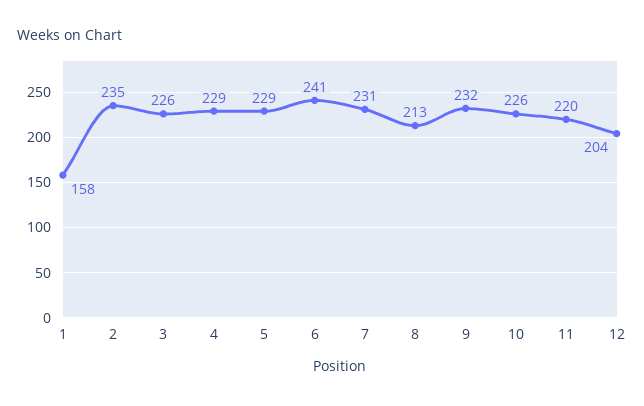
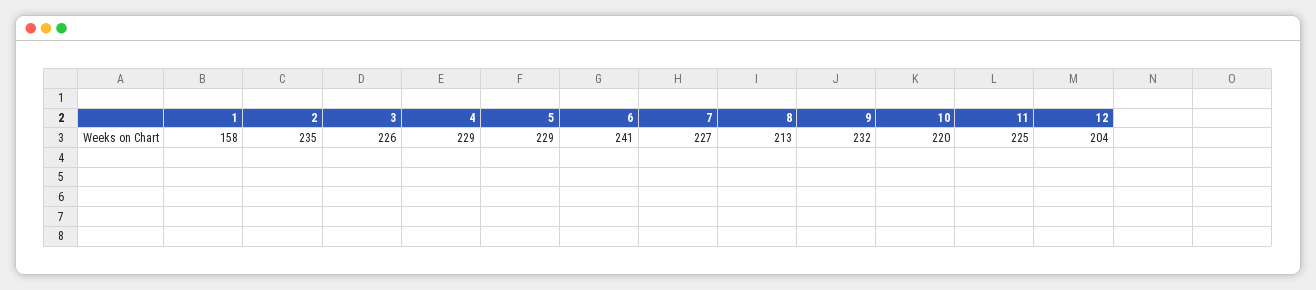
7: 231 -> 227
10: 226 -> 220
11: 220 -> 225

